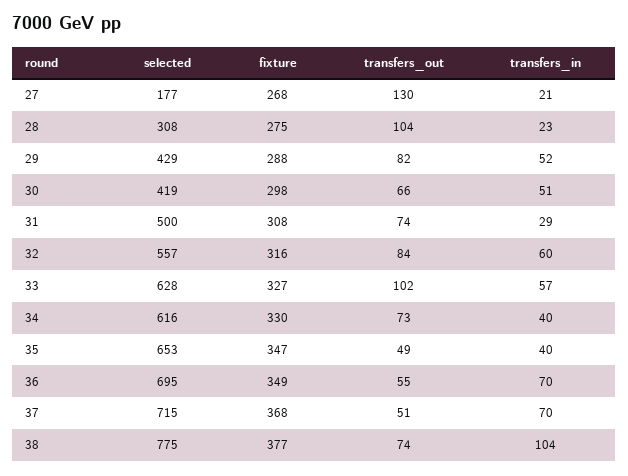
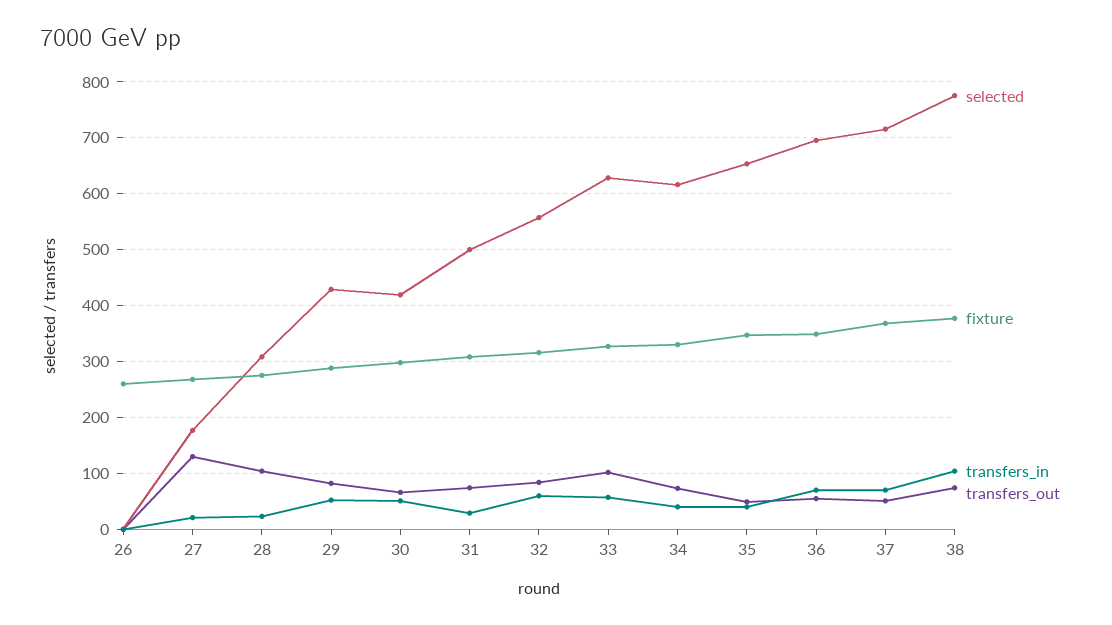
selected, 26: none -> 0
fixture, 26: none -> 260
transfers_in, 26: none -> 0
transfers_out, 26: none -> 0

